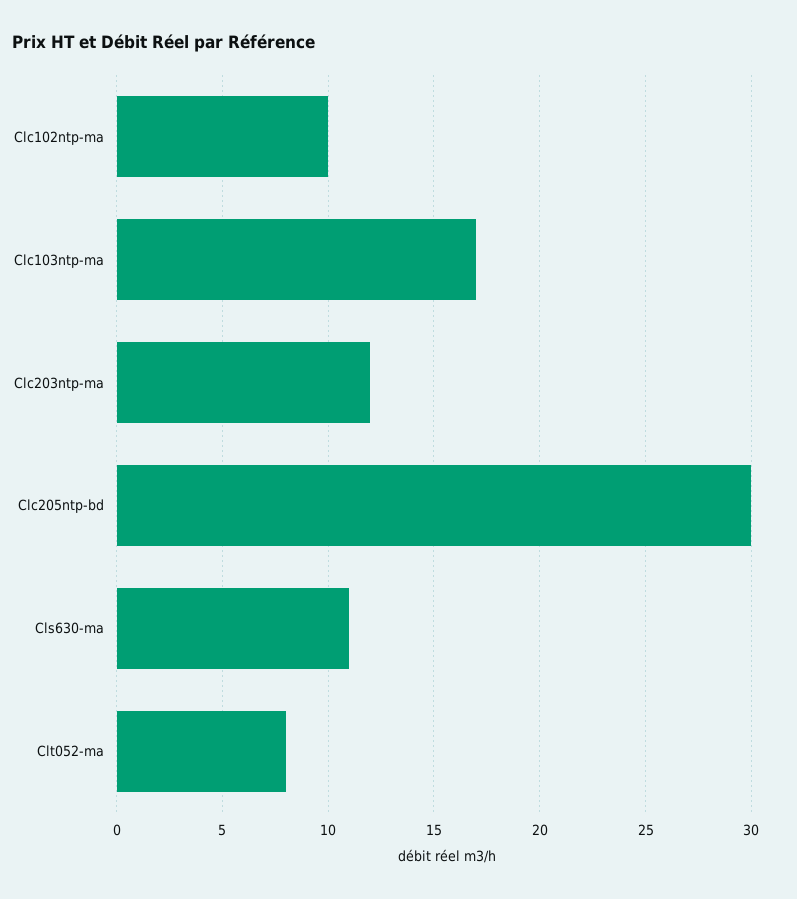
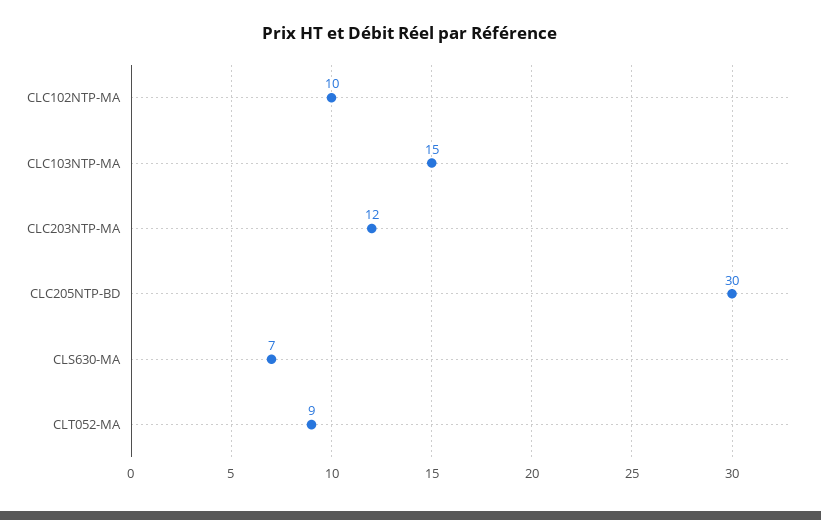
Clc103ntp-ma: 17 -> 15
Cls630-ma: 11 -> 7
Clt052-ma: 8 -> 9

